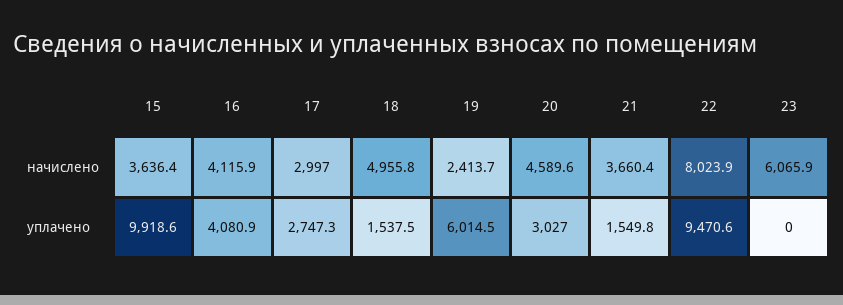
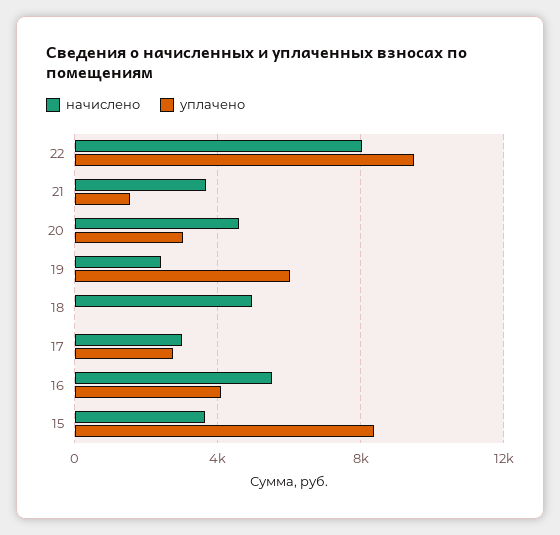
начислено, 16: 4115.9 -> 5500
начислено, 23: 6065.9 -> none
уплачено, 15: 9918.6 -> 8500
уплачено, 18: 1537.5 -> 0
уплачено, 23: 0 -> none

